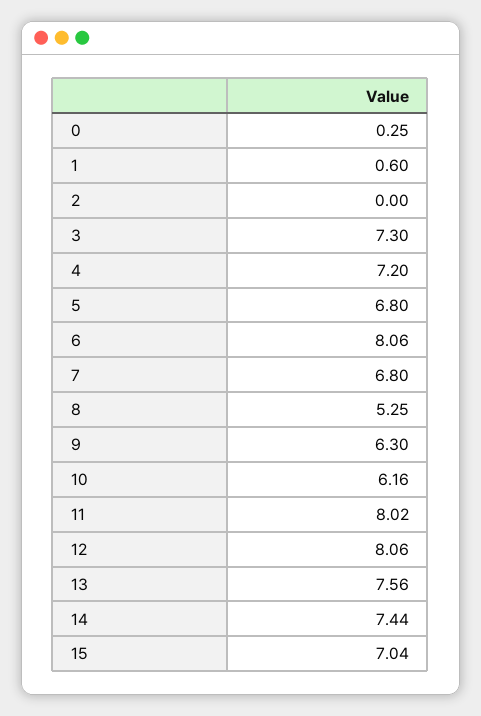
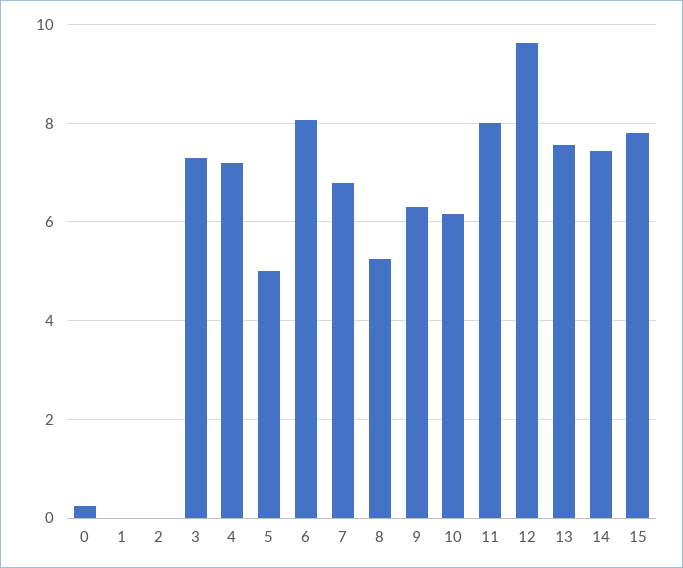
1: 0.6 -> 0
5: 6.8 -> 5
12: 8.06 -> 9.6
15: 7.04 -> 7.8

